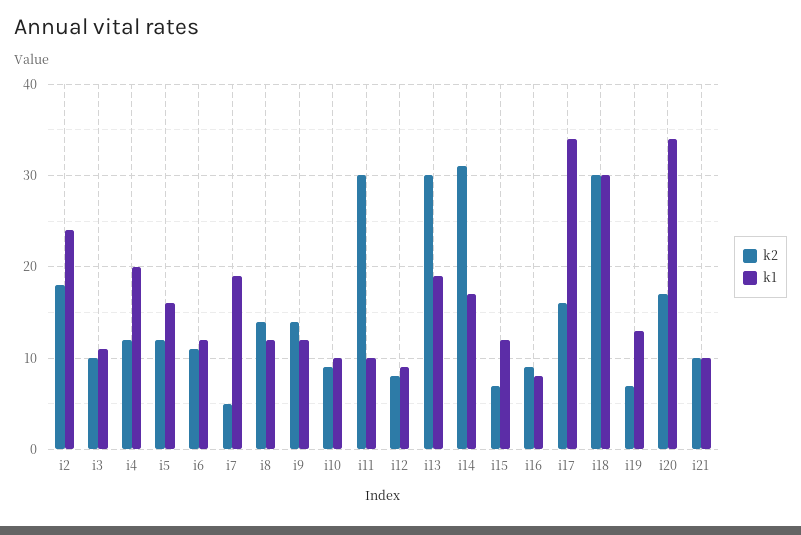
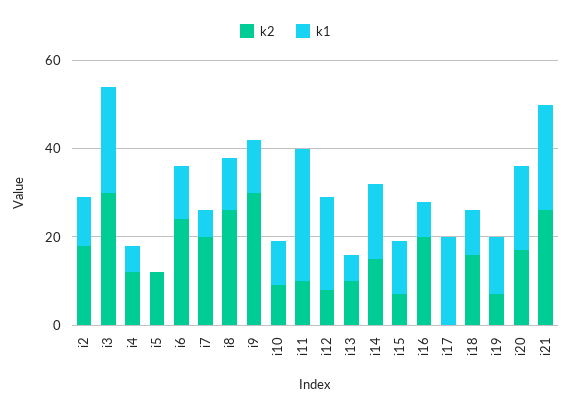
k1, i2: 24 -> 10
k2, i3: 10 -> 30
k1, i3: 11 -> 25
k1, i4: 20 -> 5
k1, i5: 16 -> 0
k2, i6: 11 -> 25
k2, i7: 5 -> 20
k1, i7: 19 -> 5
k2, i8: 14 -> 25
k2, i9: 14 -> 30
k2, i11: 30 -> 10
k1, i11: 10 -> 30
k1, i12: 9 -> 20
k2, i13: 30 -> 10
k1, i13: 19 -> 5
k2, i14: 31 -> 15
k2, i16: 9 -> 20
k2, i17: 16 -> 0
k1, i17: 34 -> 20
k2, i18: 30 -> 15
k1, i18: 30 -> 10
k1, i20: 34 -> 20
k2, i21: 10 -> 25
k1, i21: 10 -> 25

